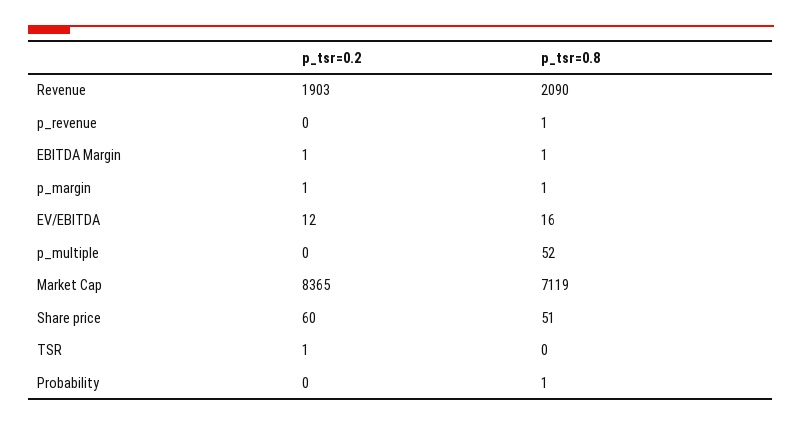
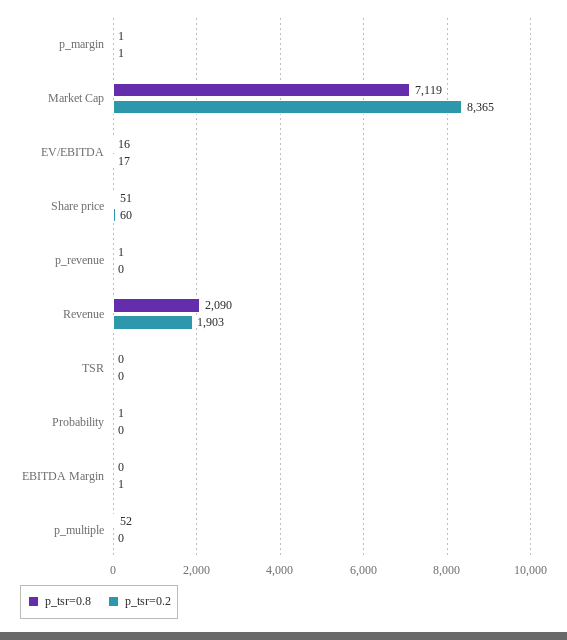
p_tsr=0.8, EBITDA Margin: 1 -> 0
p_tsr=0.2, EV/EBITDA: 12 -> 17
p_tsr=0.2, TSR: 1 -> 0

